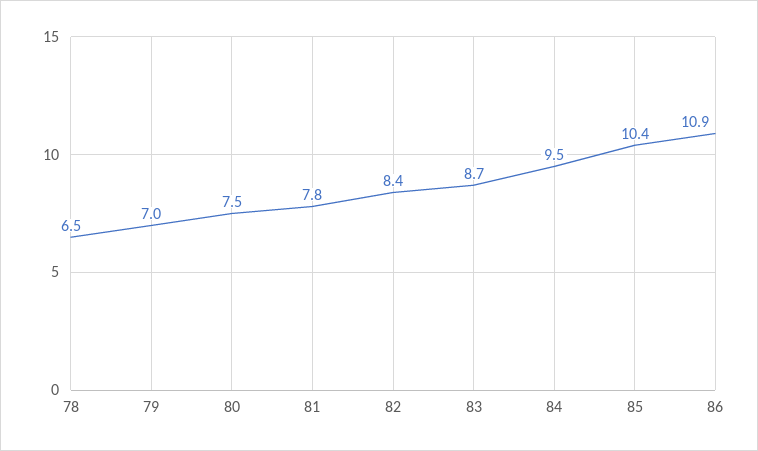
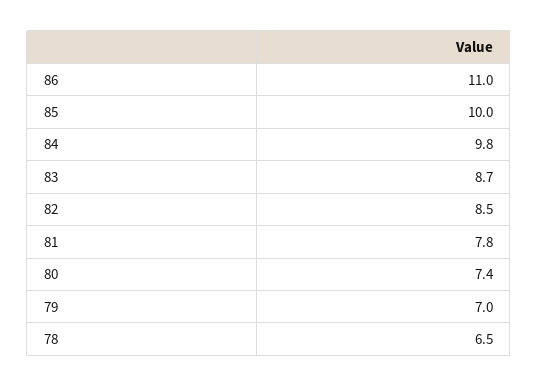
80: 7.5 -> 7.4
82: 8.4 -> 8.5
84: 9.5 -> 9.8
85: 10.4 -> 10
86: 10.9 -> 11

